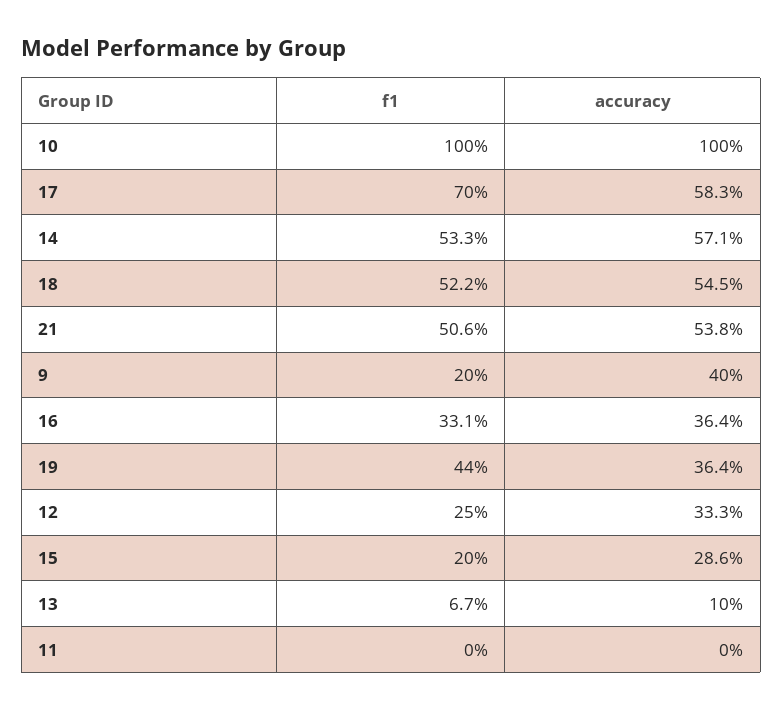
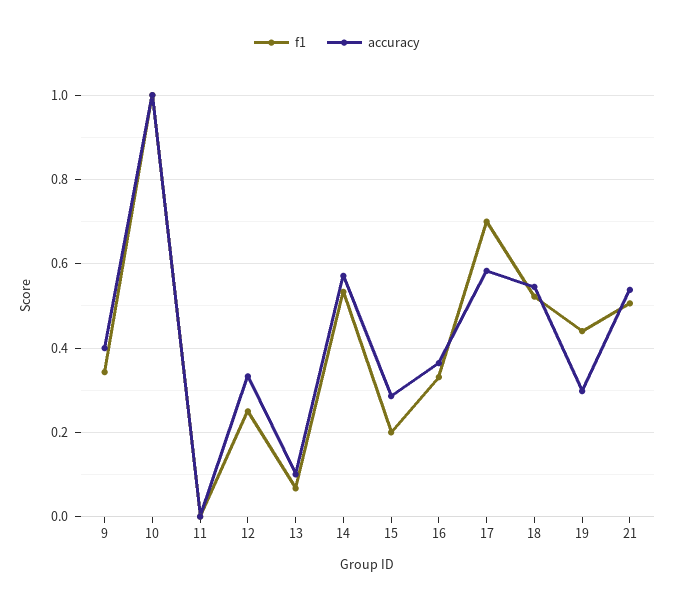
f1, 9: 0.2 -> 0.34
accuracy, 19: 0.364 -> 0.3

